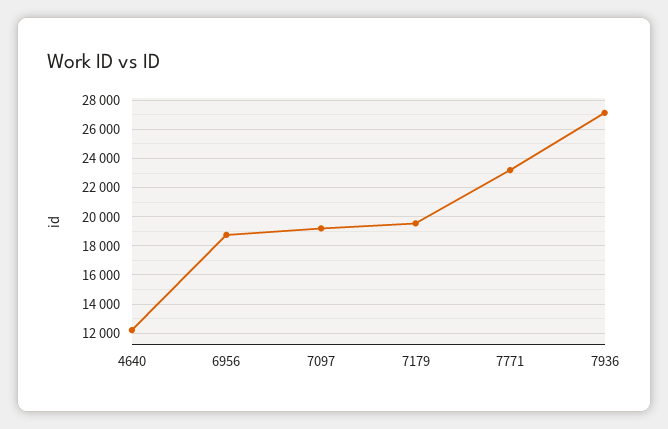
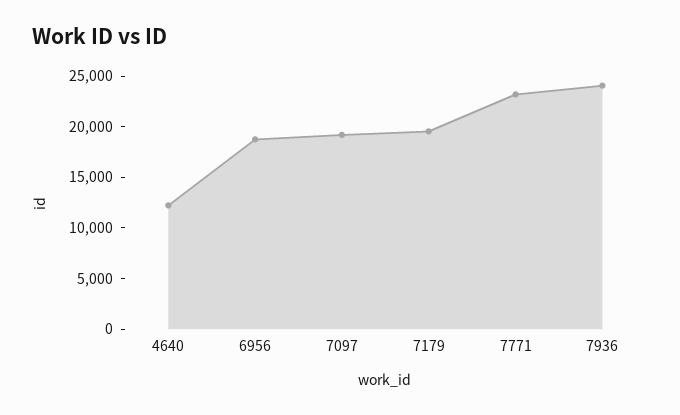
7936: 27000 -> 24000

